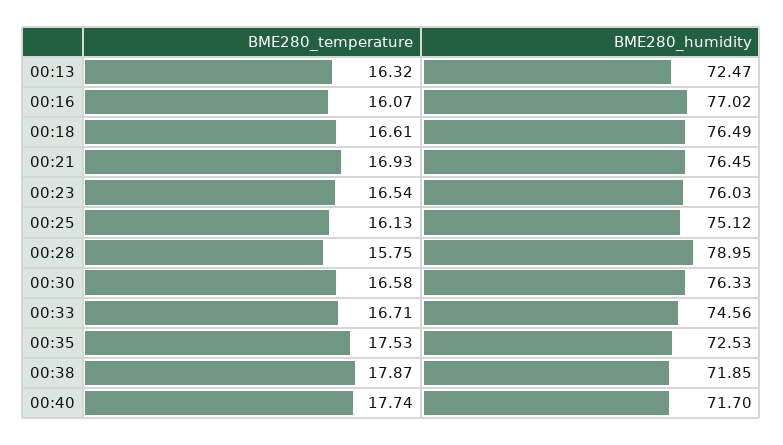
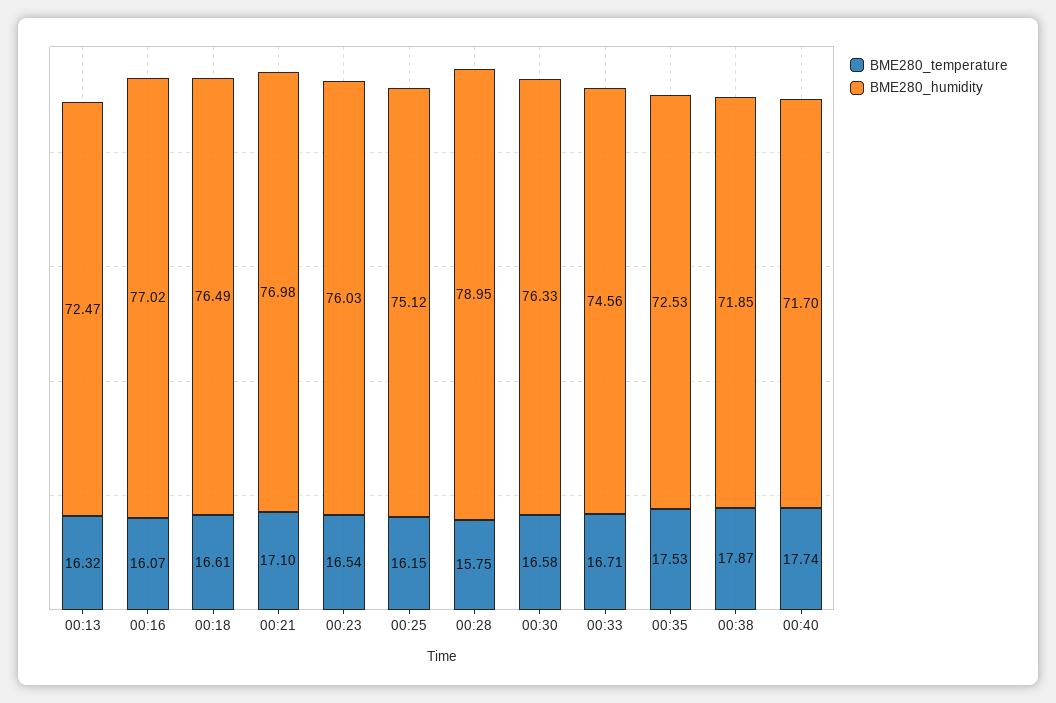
BME280_temperature, 00:21: 16.93 -> 17.1
BME280_humidity, 00:21: 76.45 -> 76.98
BME280_temperature, 00:25: 16.13 -> 16.15

